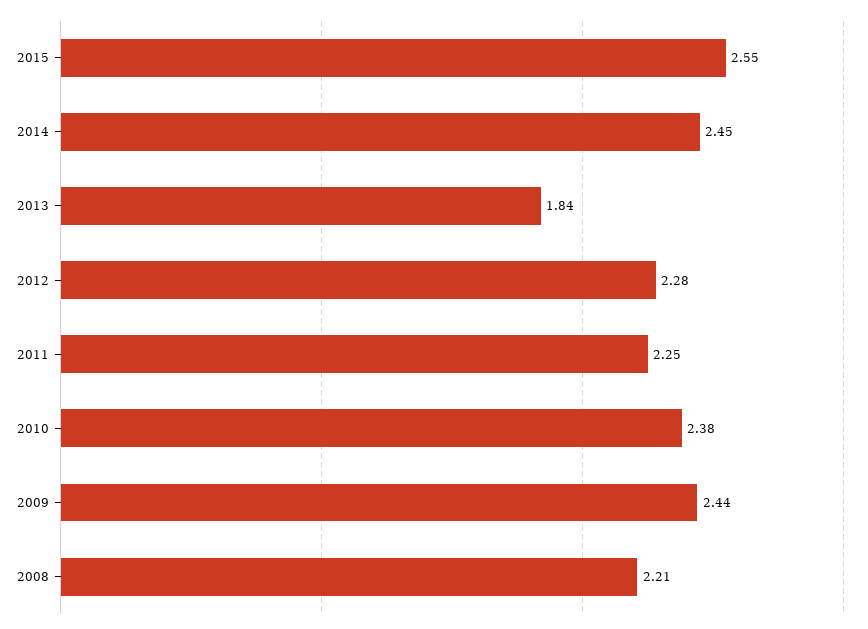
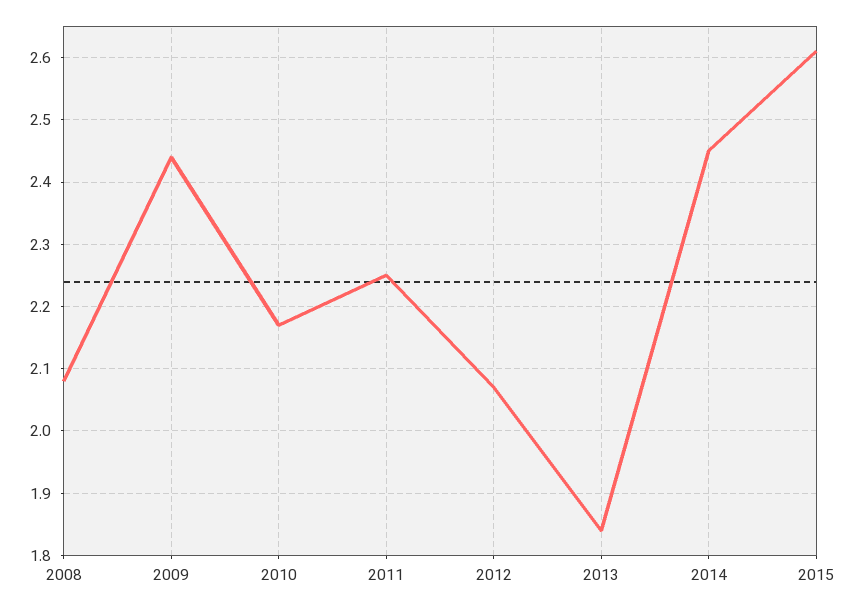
2015: 2.55 -> 2.61
2012: 2.28 -> 2.07
2010: 2.38 -> 2.17
2008: 2.21 -> 2.08

